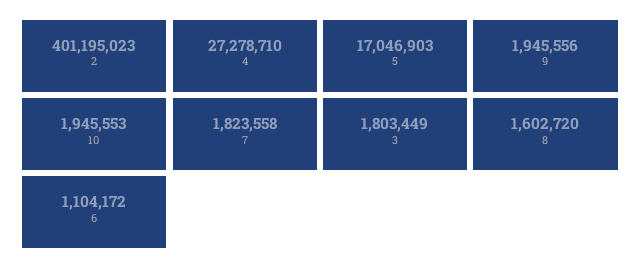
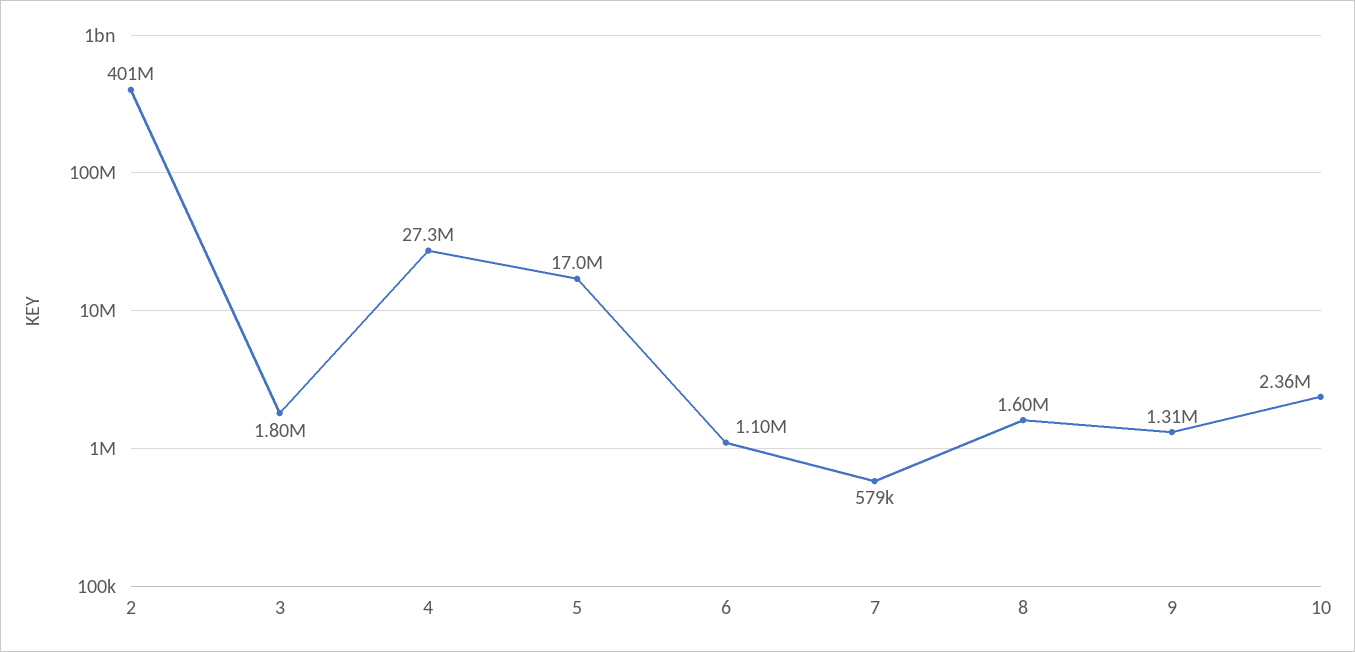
9: 1945556 -> 1310000
10: 1945553 -> 2360000
7: 1823558 -> 579000

